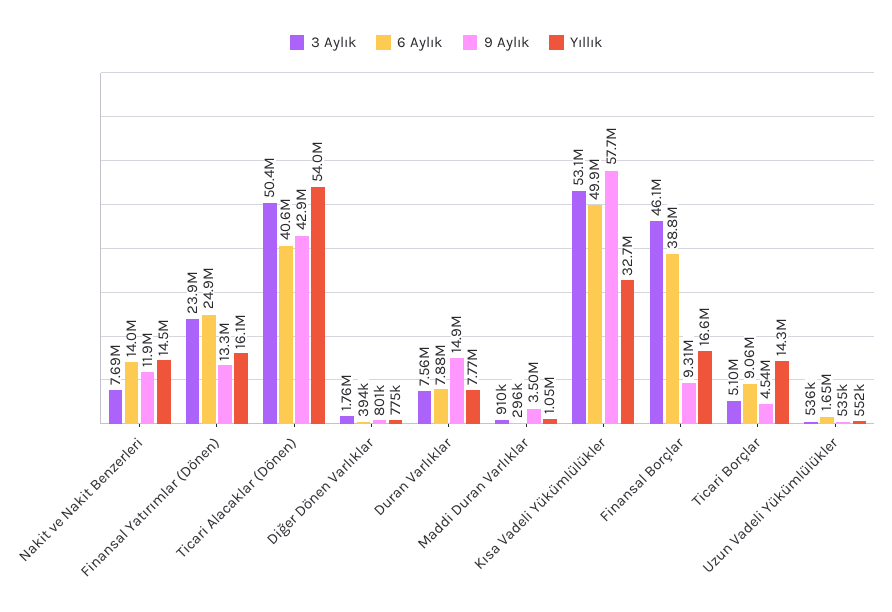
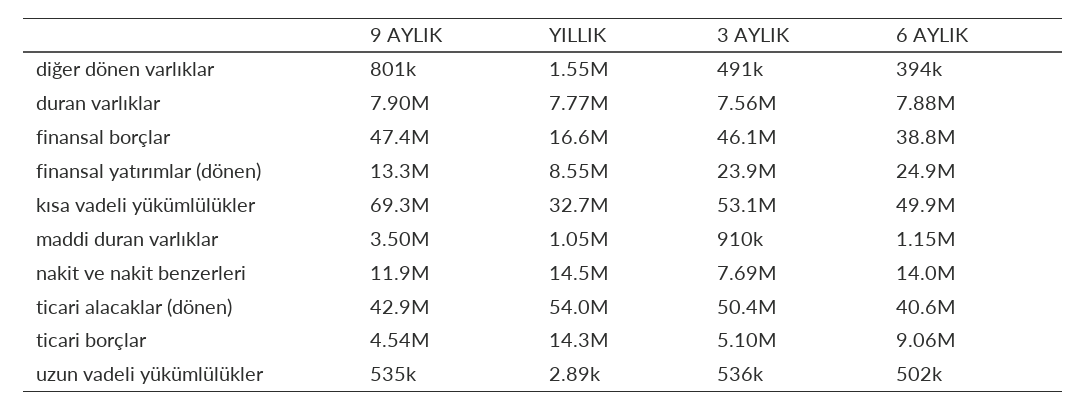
Yıllık, Finansal Yatırımlar (Dönen): 16100000 -> 8550000
3 Aylık, Diğer Dönen Varlıklar: 1760000 -> 491000
Yıllık, Diğer Dönen Varlıklar: 775000 -> 1550000
9 Aylık, Duran Varlıklar: 14900000 -> 7900000
6 Aylık, Maddi Duran Varlıklar: 296000 -> 1150000
9 Aylık, Kısa Vadeli Yükümlülükler: 57700000 -> 69300000
9 Aylık, Finansal Borçlar: 9310000 -> 47400000
6 Aylık, Uzun Vadeli Yükümlülükler: 1650000 -> 502000
Yıllık, Uzun Vadeli Yükümlülükler: 552000 -> 2890

